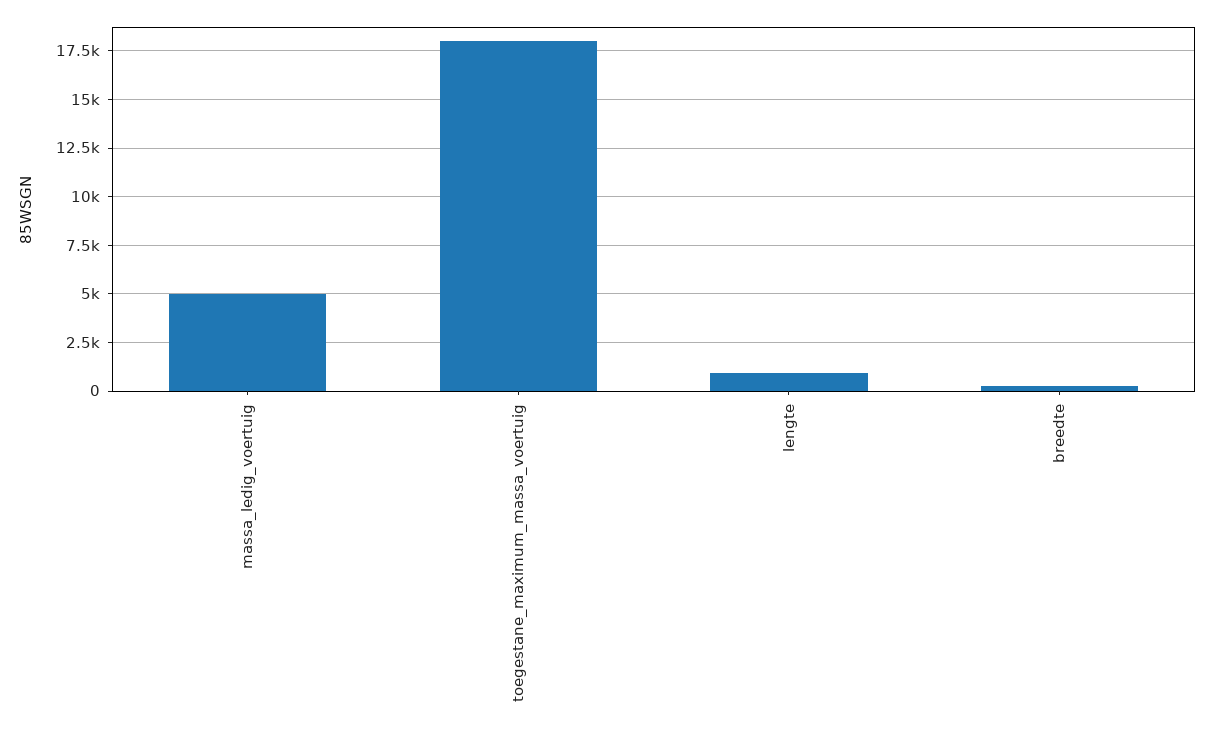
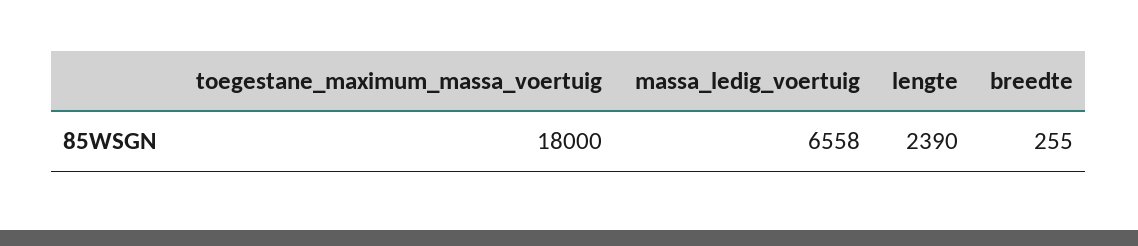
massa_ledig_voertuig: 5000 -> 6558
lengte: 1000 -> 2390

